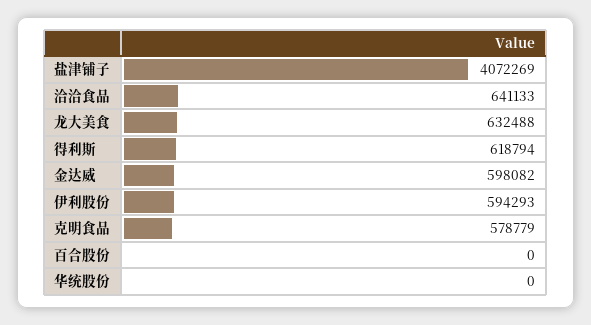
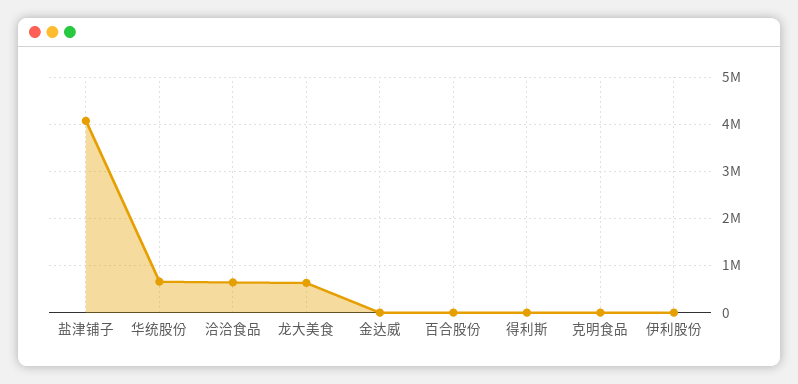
得利斯: 618794 -> 0
金达威: 598082 -> 0
伊利股份: 594293 -> 0
克明食品: 578779 -> 0
华统股份: 0 -> 600000

